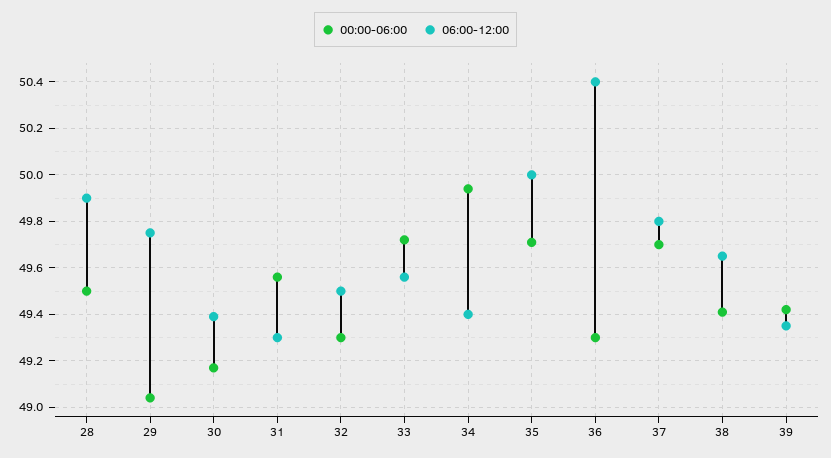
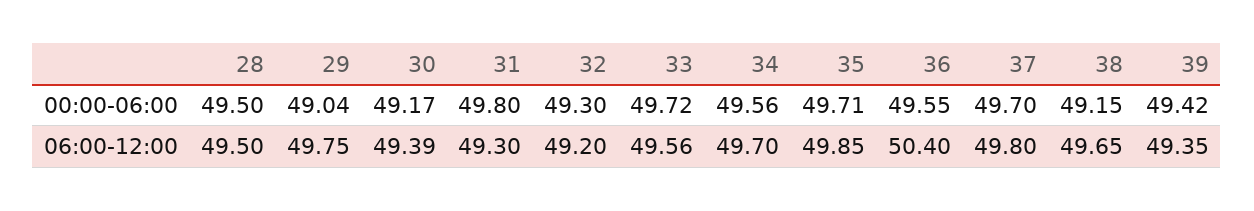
06:00-12:00, 28: 49.9 -> 49.5
00:00-06:00, 31: 49.55 -> 49.8
06:00-12:00, 32: 49.5 -> 49.2
00:00-06:00, 34: 49.95 -> 49.56
06:00-12:00, 34: 49.4 -> 49.7
06:00-12:00, 35: 50 -> 49.85
00:00-06:00, 36: 49.3 -> 49.55
00:00-06:00, 38: 49.4 -> 49.15

